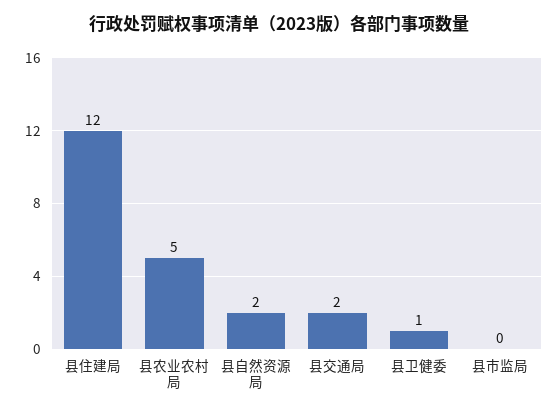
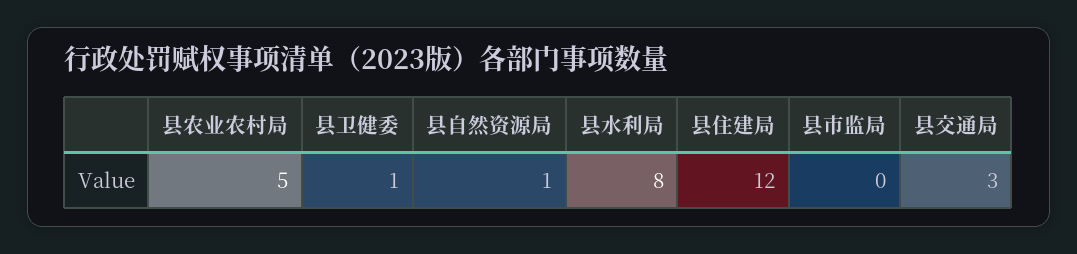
县自然资源局: 2 -> 1
县交通局: 2 -> 3
县水利局: none -> 8

